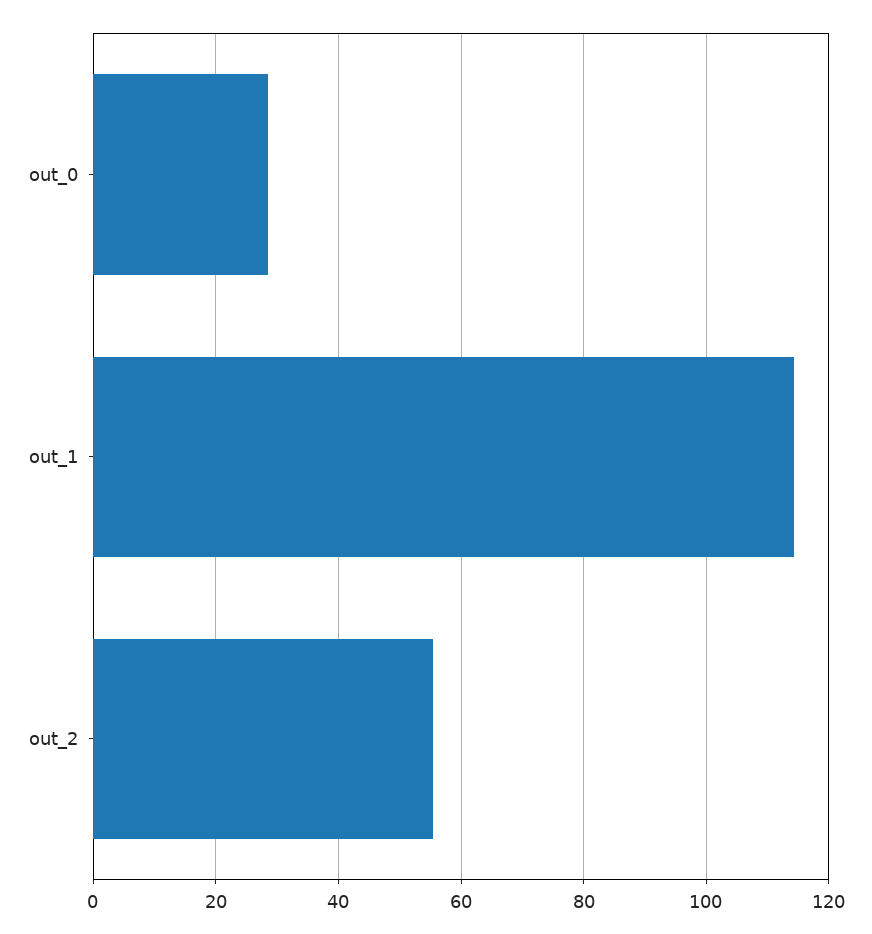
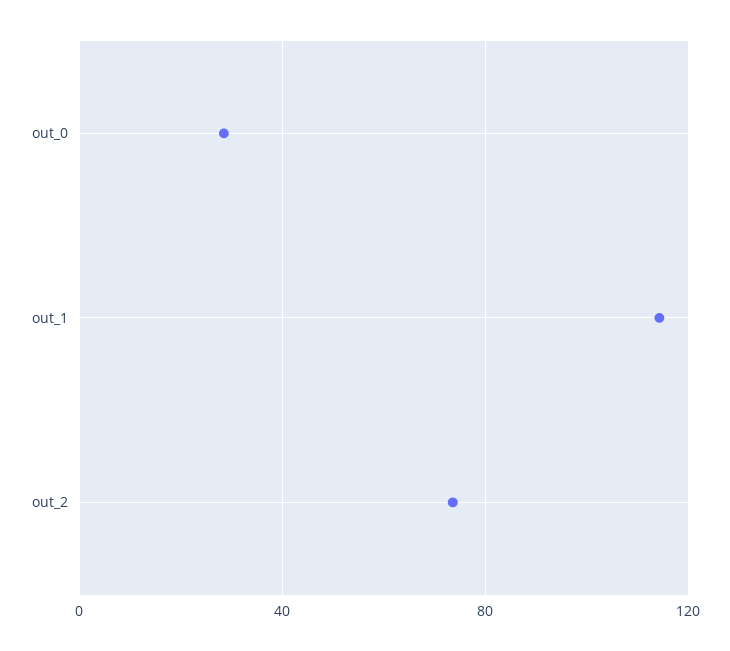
out_2: 56 -> 75

